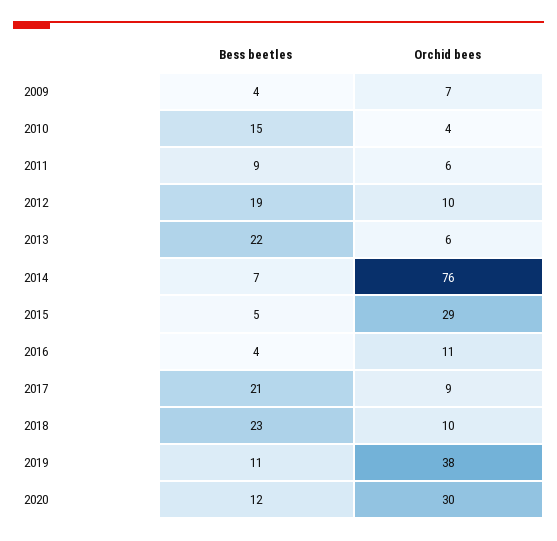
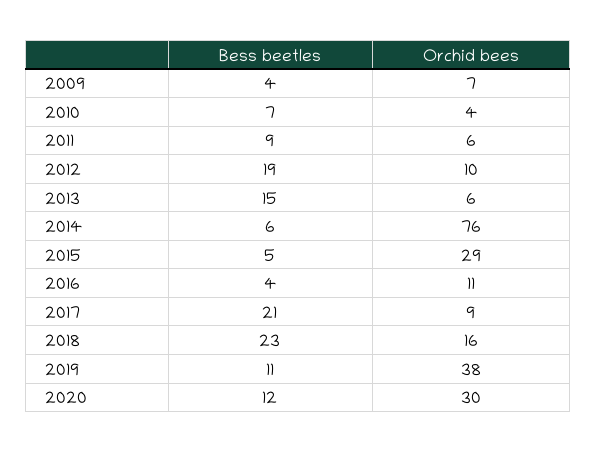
Bess beetles, 2010: 15 -> 7
Bess beetles, 2013: 22 -> 15
Bess beetles, 2014: 7 -> 6
Orchid bees, 2018: 10 -> 16

